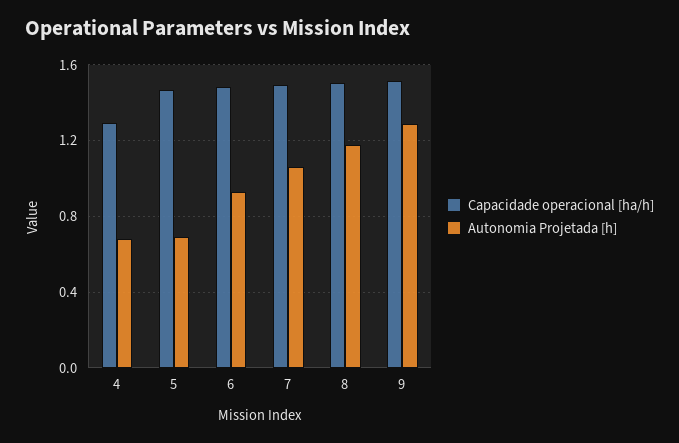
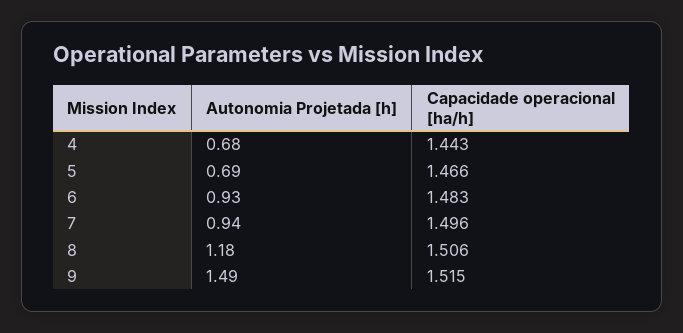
Capacidade operacional [ha/h], 4: 1.3 -> 1.443
Autonomia Projetada [h], 7: 1.05 -> 0.94
Autonomia Projetada [h], 9: 1.3 -> 1.49

